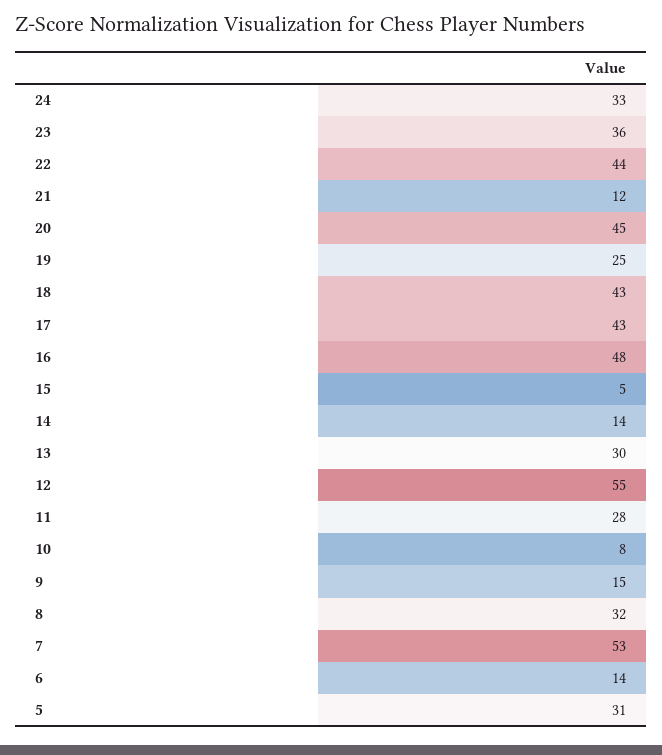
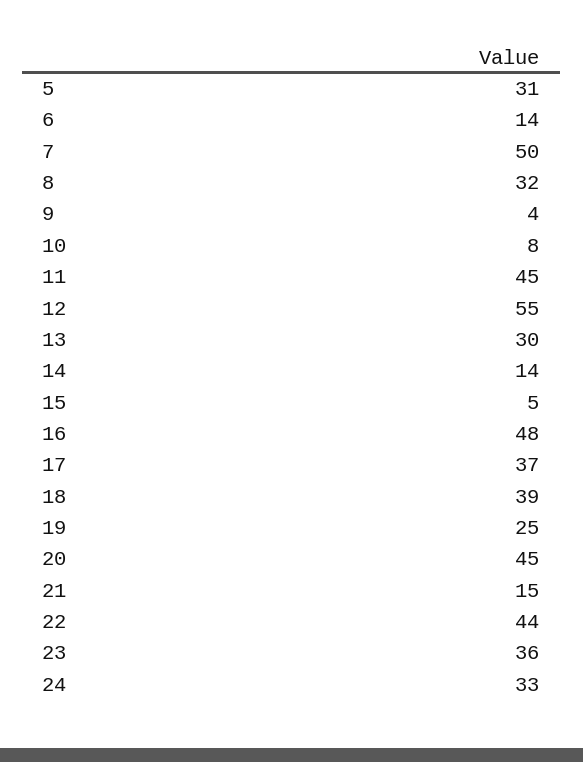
21: 12 -> 15
18: 43 -> 39
17: 43 -> 37
11: 28 -> 45
9: 15 -> 4
7: 53 -> 50

